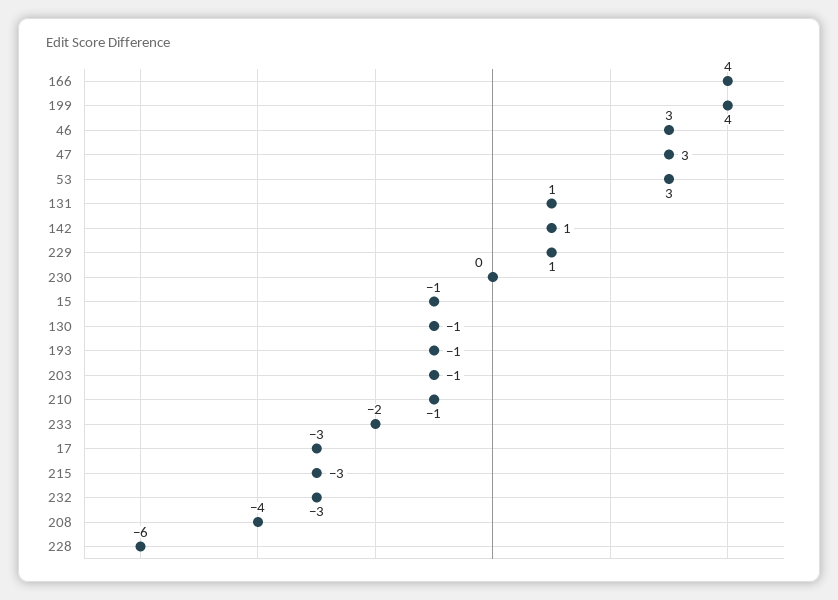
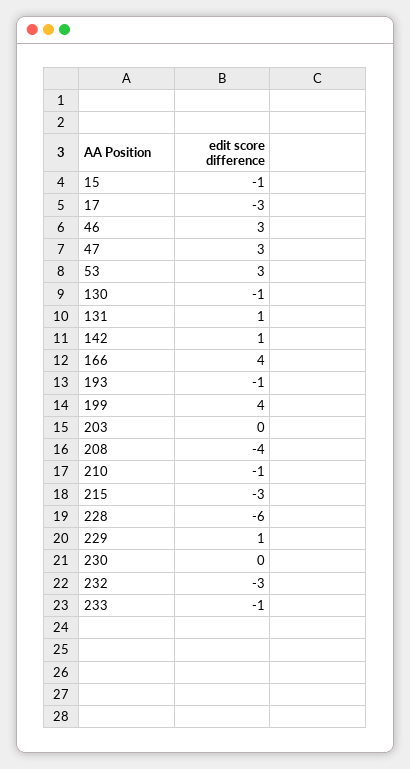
203: -1 -> 0
233: -2 -> -1

